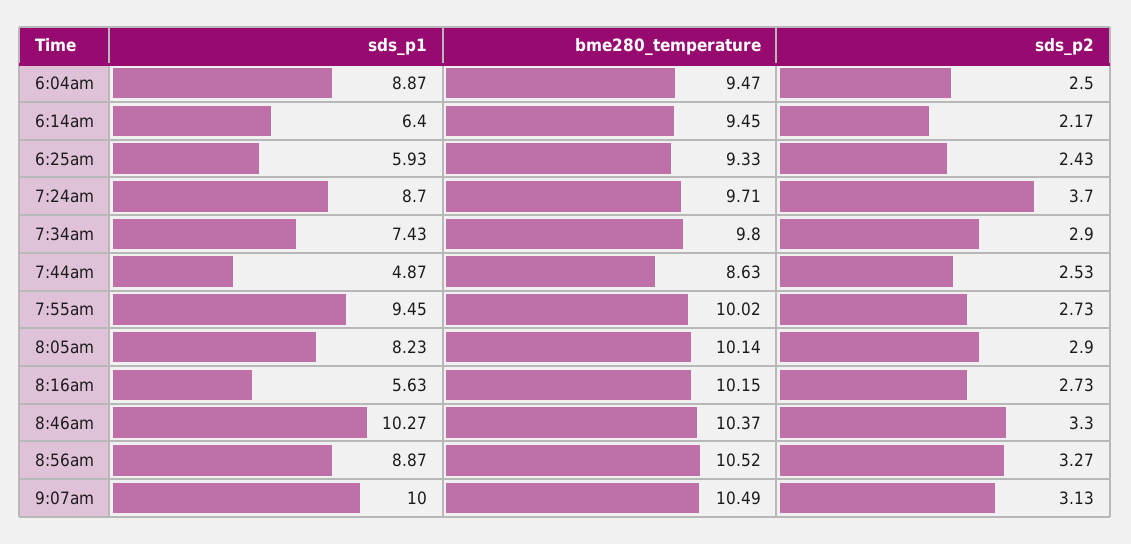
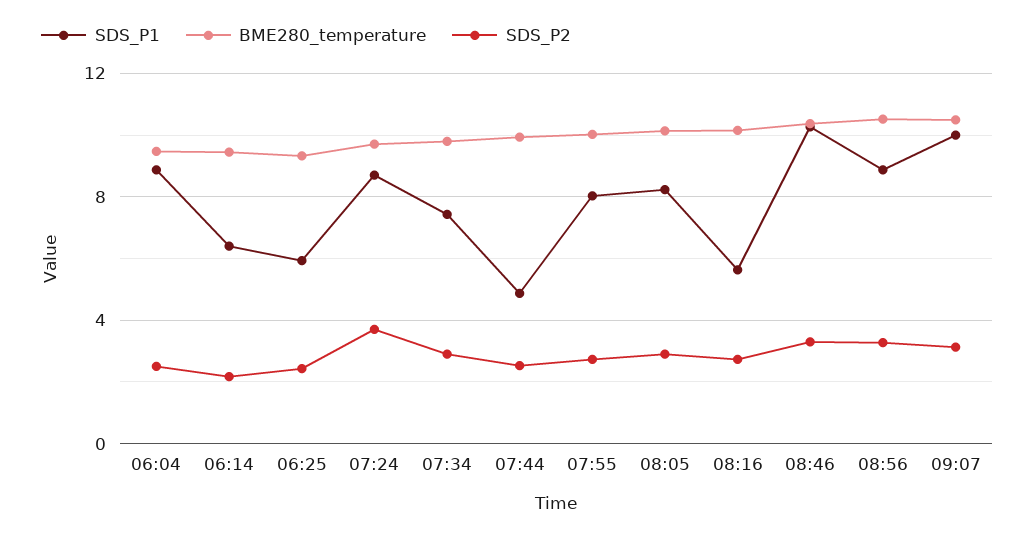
bme280_temperature, 7:44am: 8.63 -> 10
sds_p1, 7:55am: 9.45 -> 8

